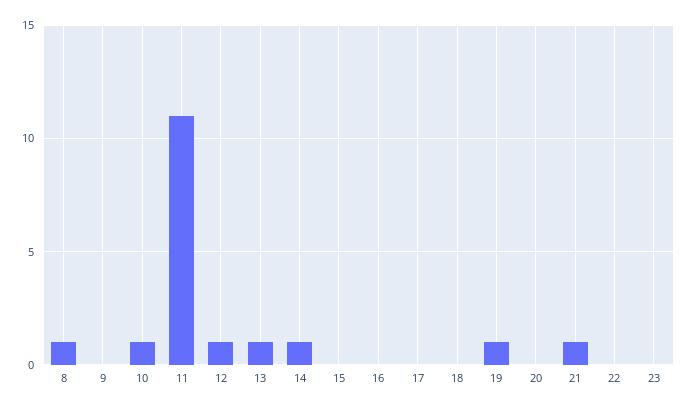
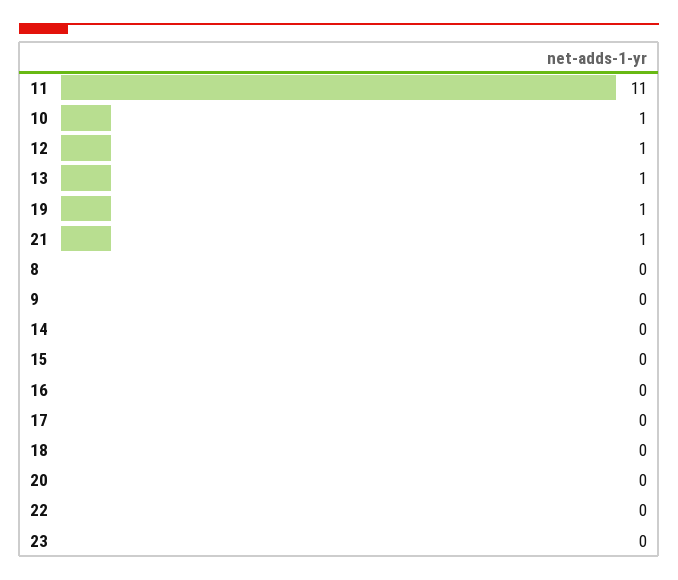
8: 1 -> 0
14: 1 -> 0

